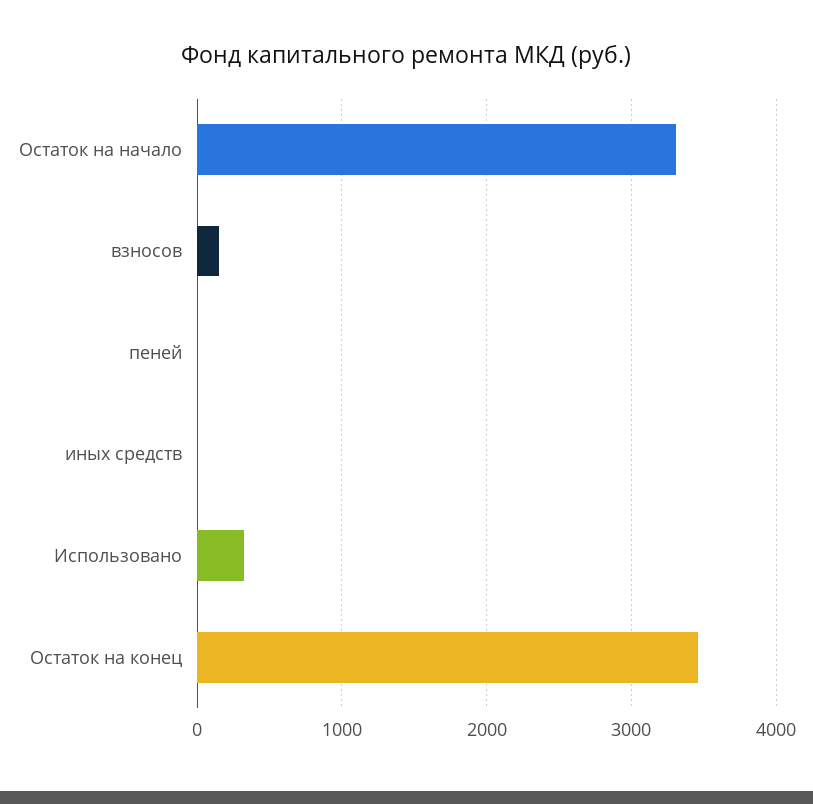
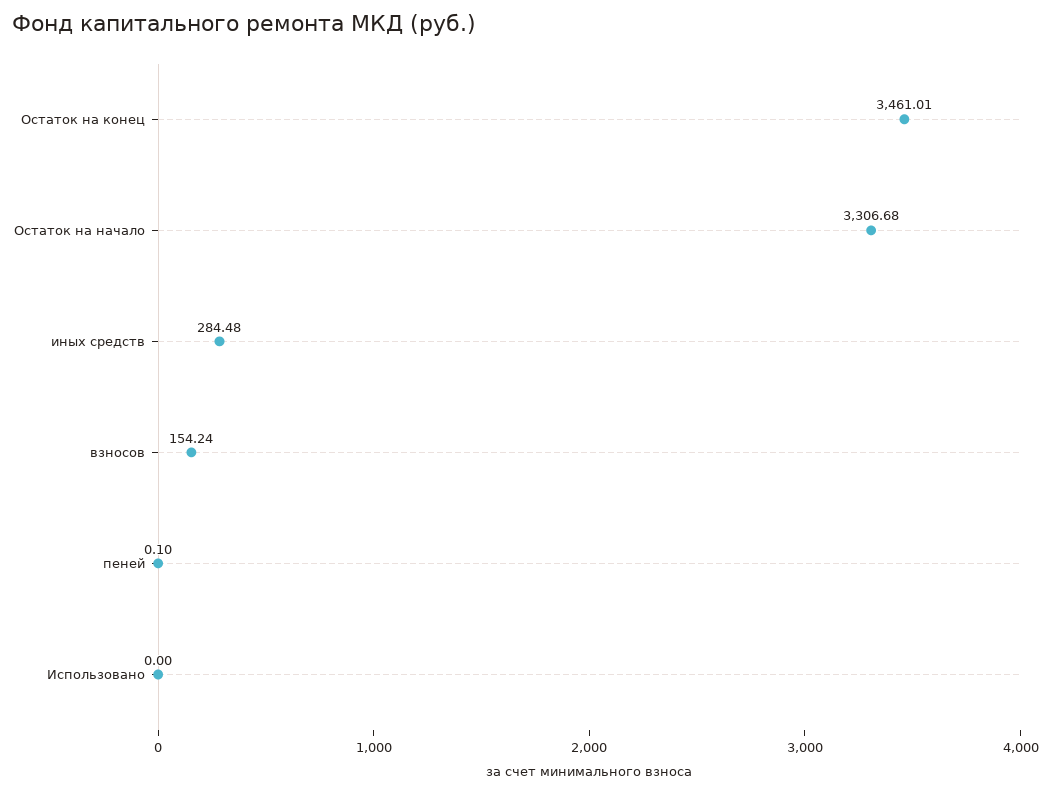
иных средств: 0 -> 284.48
Использовано: 300 -> 0

